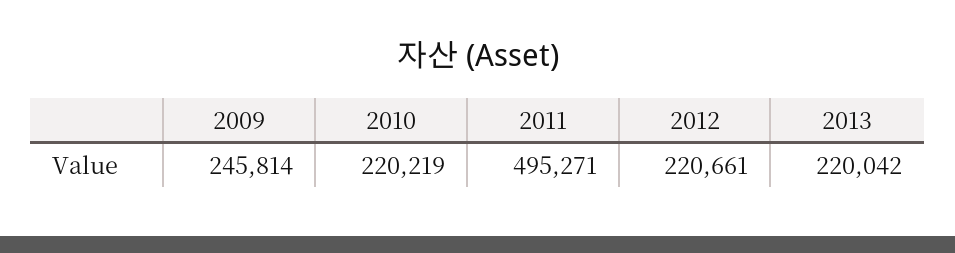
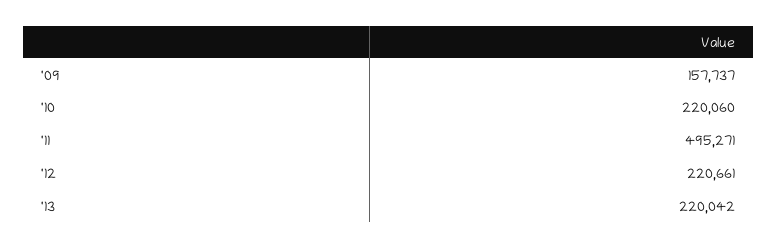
2009: 245814 -> 157737
2010: 220219 -> 220060

